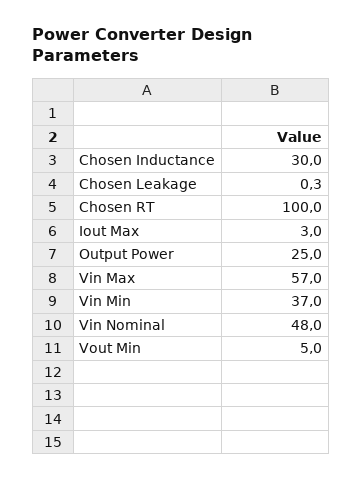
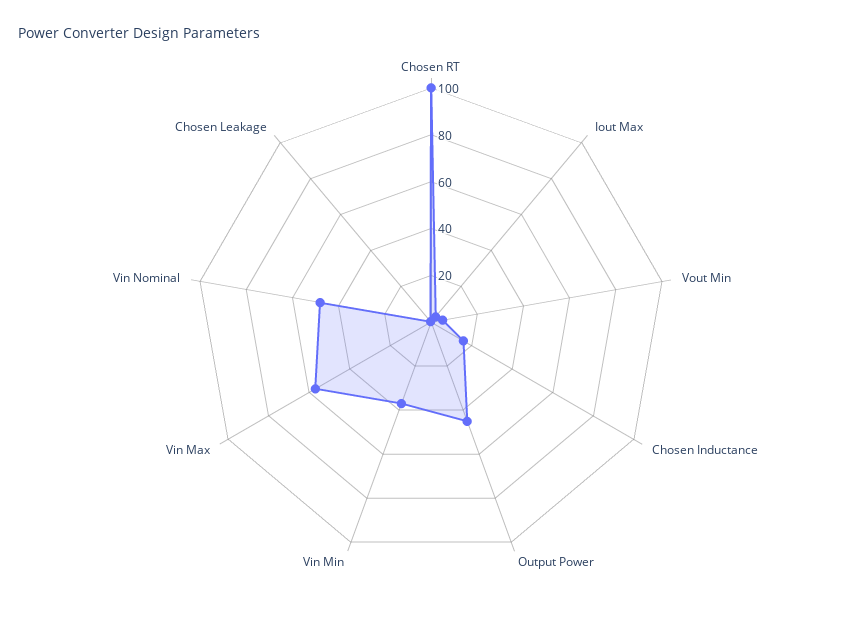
Chosen Inductance: 30 -> 15
Output Power: 25 -> 45

